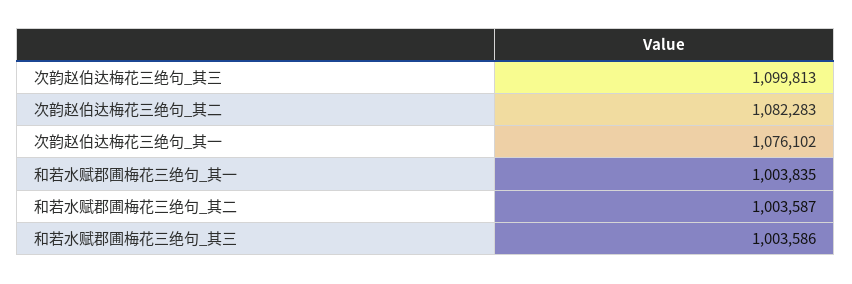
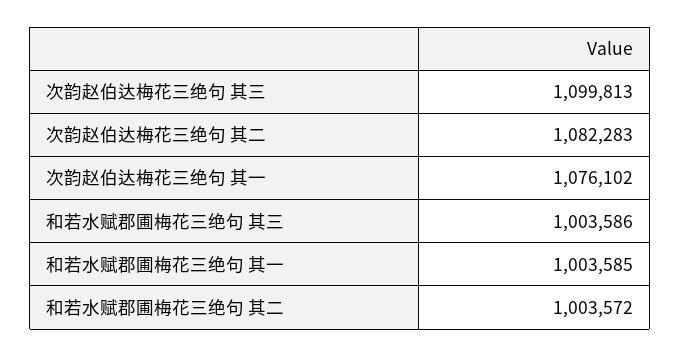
和若水赋郡圃梅花三绝句_其一: 1003835 -> 1003585
和若水赋郡圃梅花三绝句_其二: 1003587 -> 1003572

